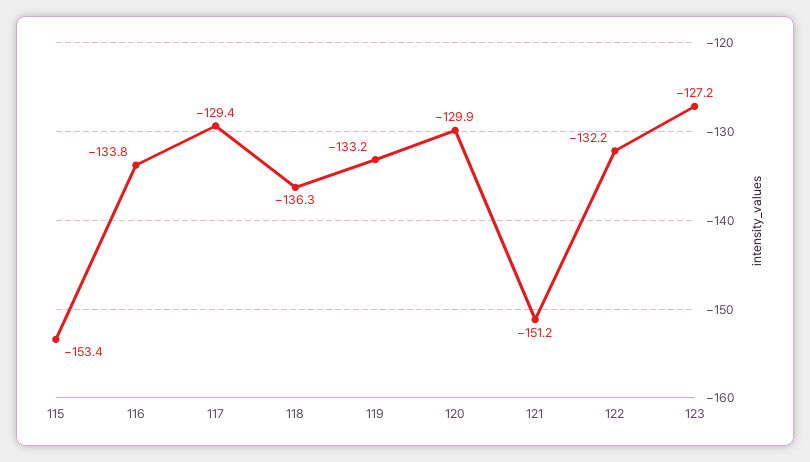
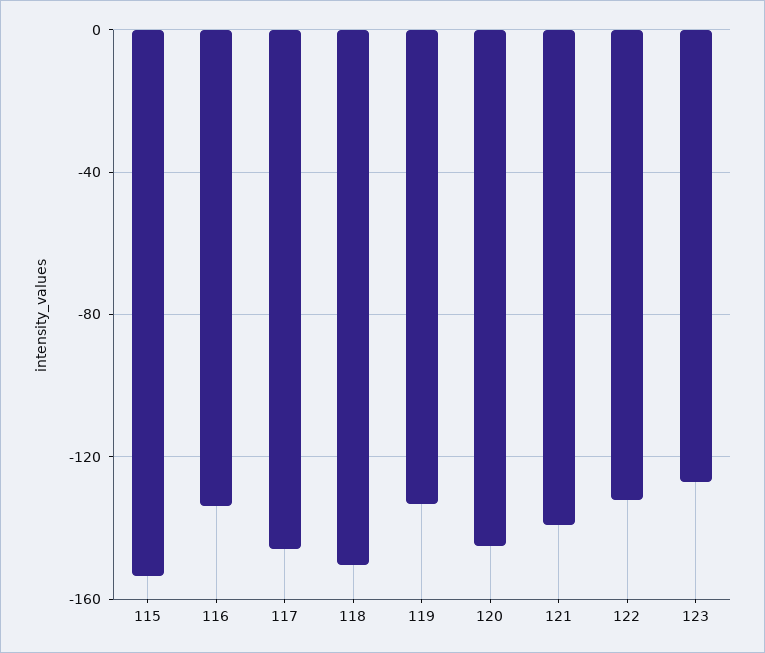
117: -129.4 -> -145
118: -136.3 -> -150
120: -129.9 -> -145
121: -151.2 -> -140

